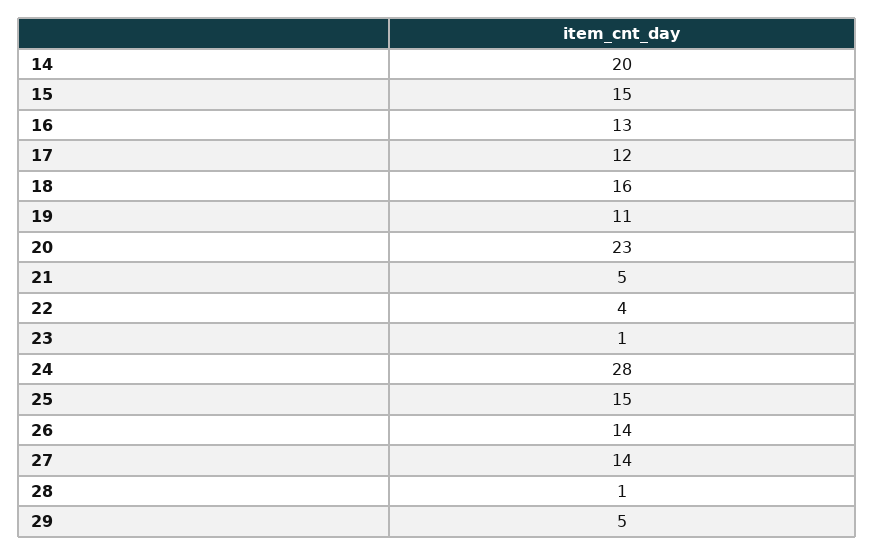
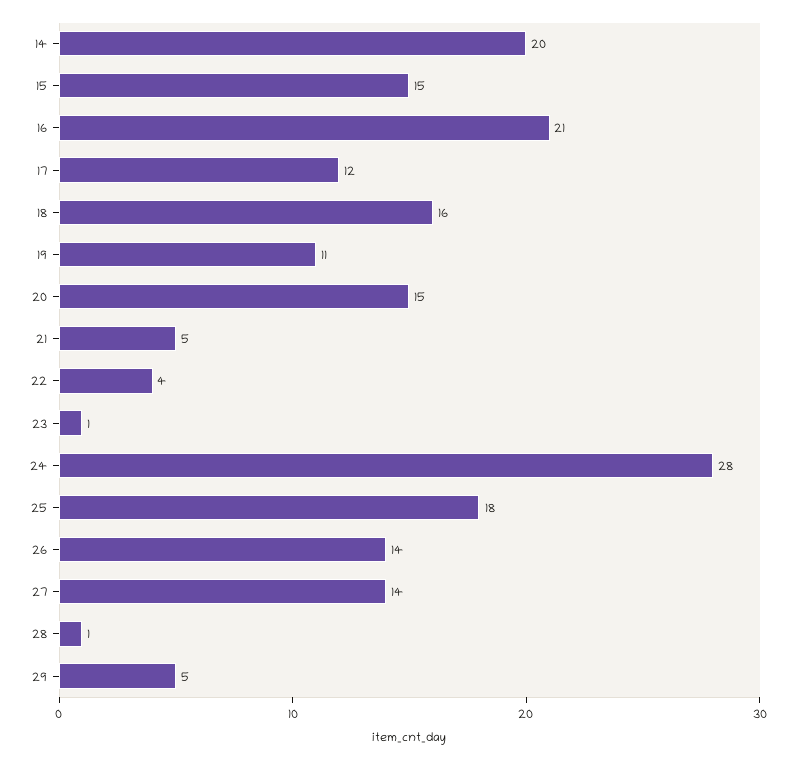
16: 13 -> 21
20: 23 -> 15
25: 15 -> 18

